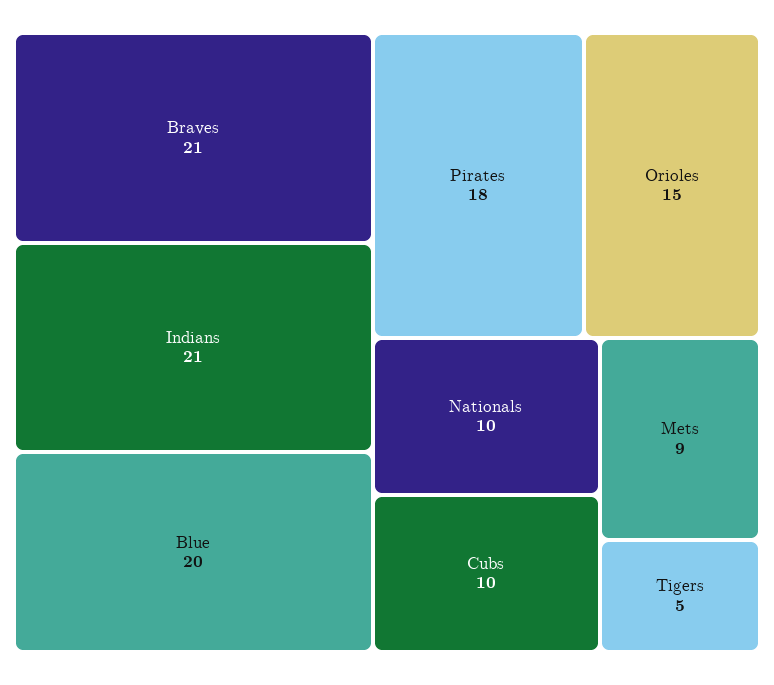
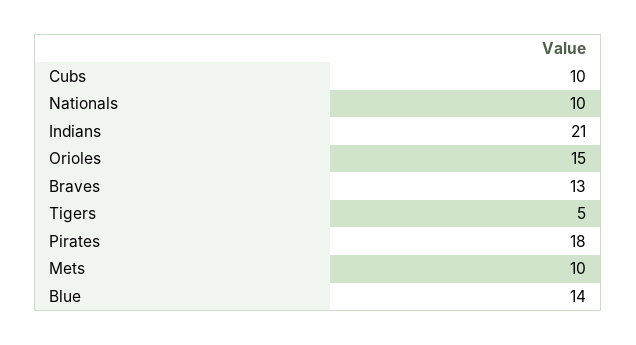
Braves: 21 -> 13
Blue: 20 -> 14
Mets: 9 -> 10

